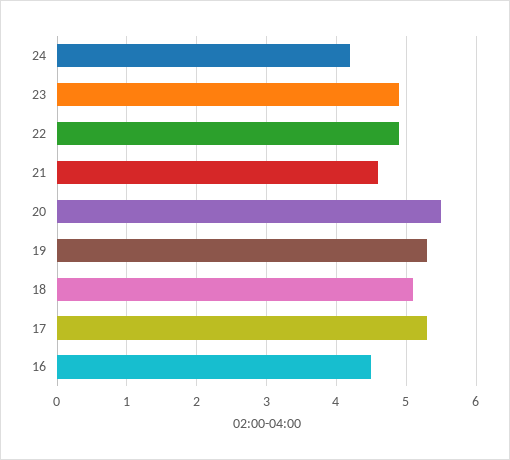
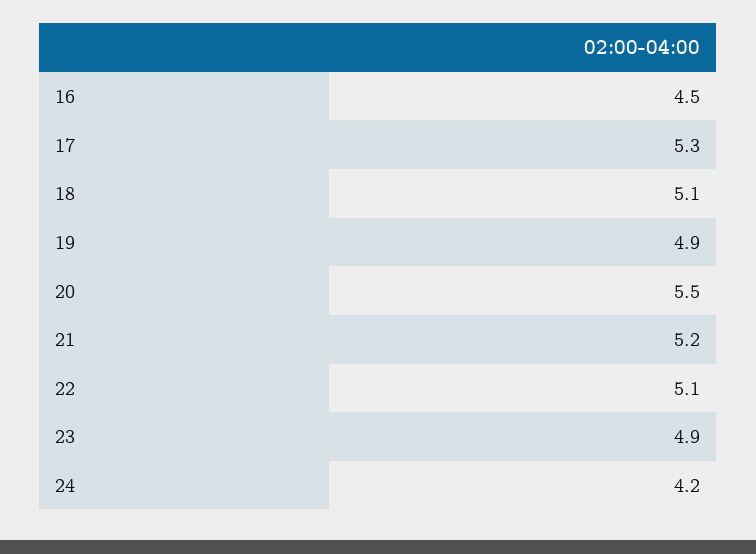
22: 4.9 -> 5.1
21: 4.6 -> 5.2
19: 5.3 -> 4.9

